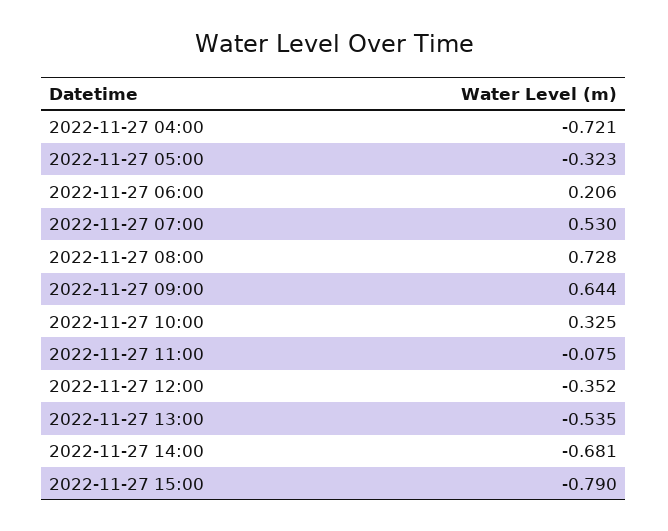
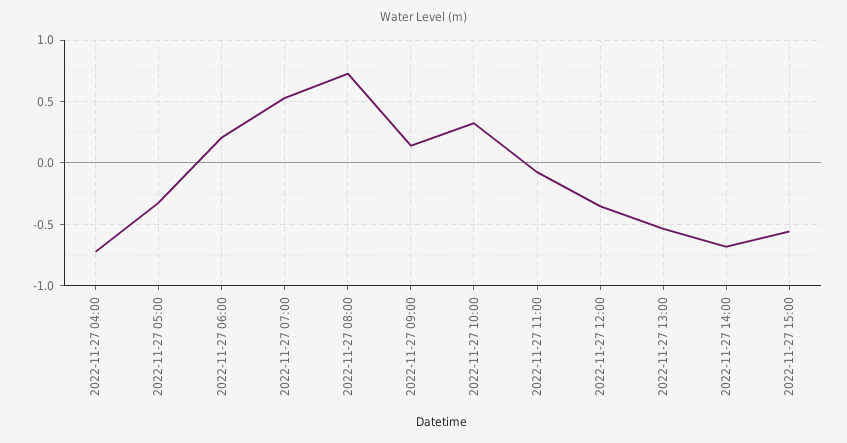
2022-11-27 09:00: 0.644 -> 0.15
2022-11-27 15:00: -0.79 -> -0.55

